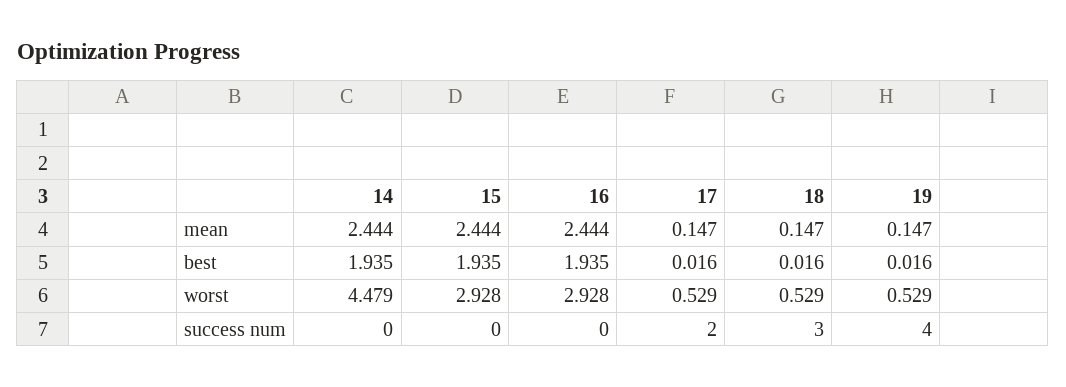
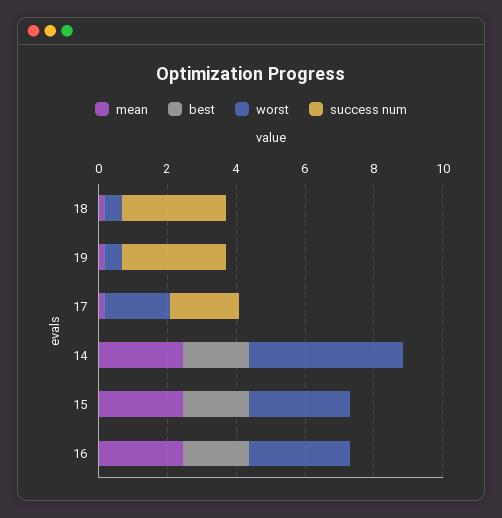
worst, 17: 0.529 -> 2
success num, 19: 4 -> 3

